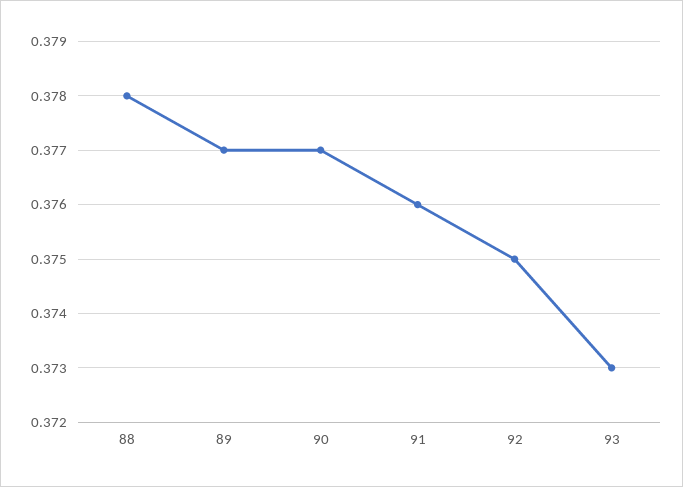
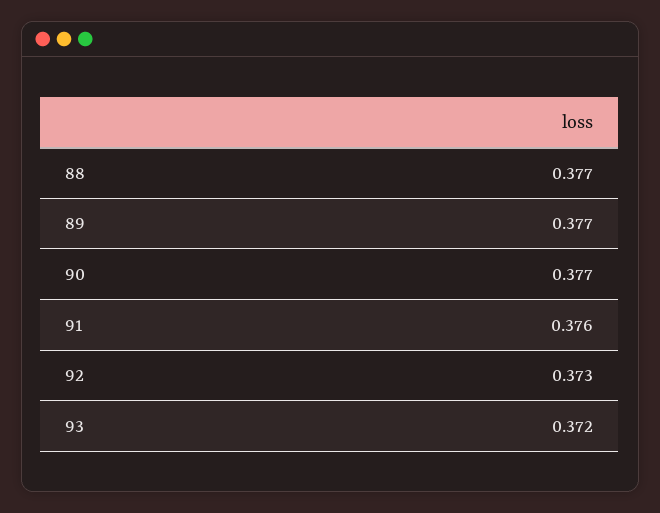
88: 0.378 -> 0.377
92: 0.375 -> 0.373
93: 0.373 -> 0.372

